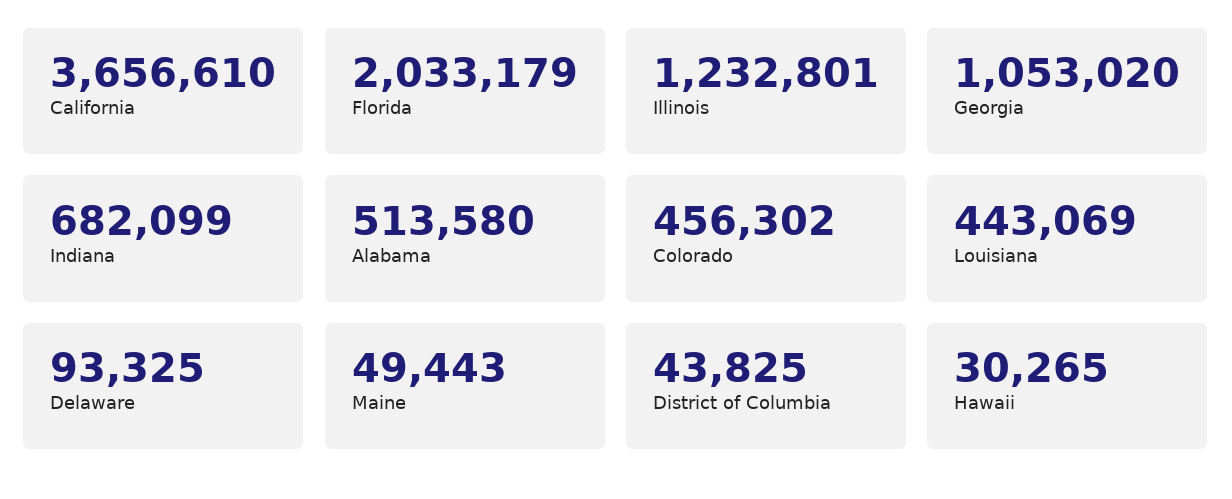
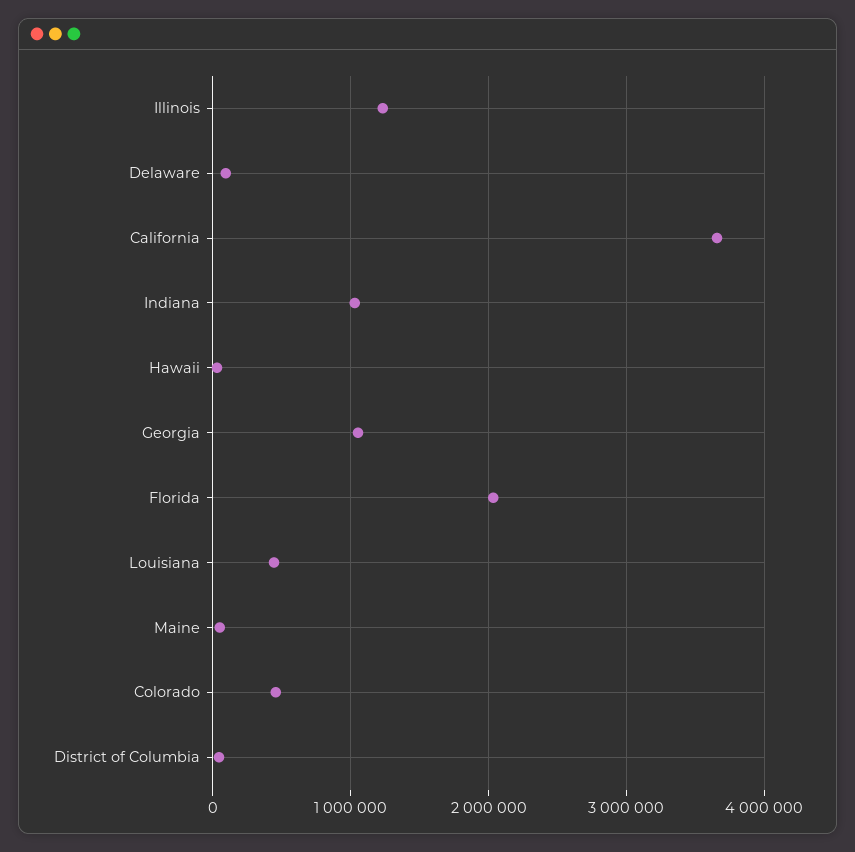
Indiana: 682099 -> 1000000
Alabama: 513580 -> none

